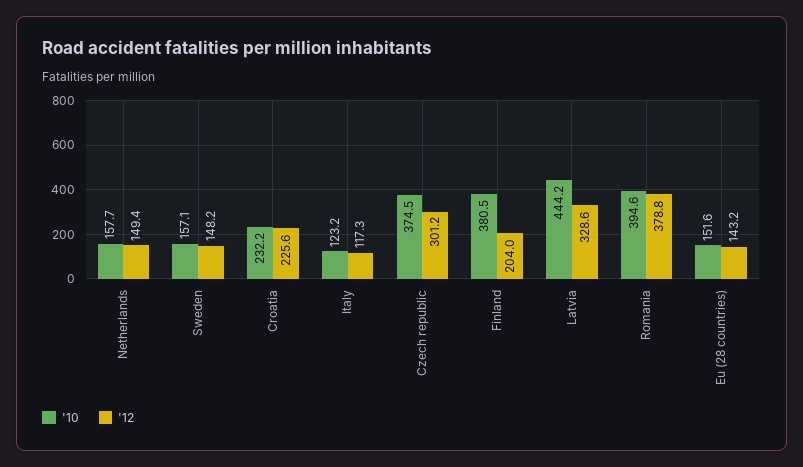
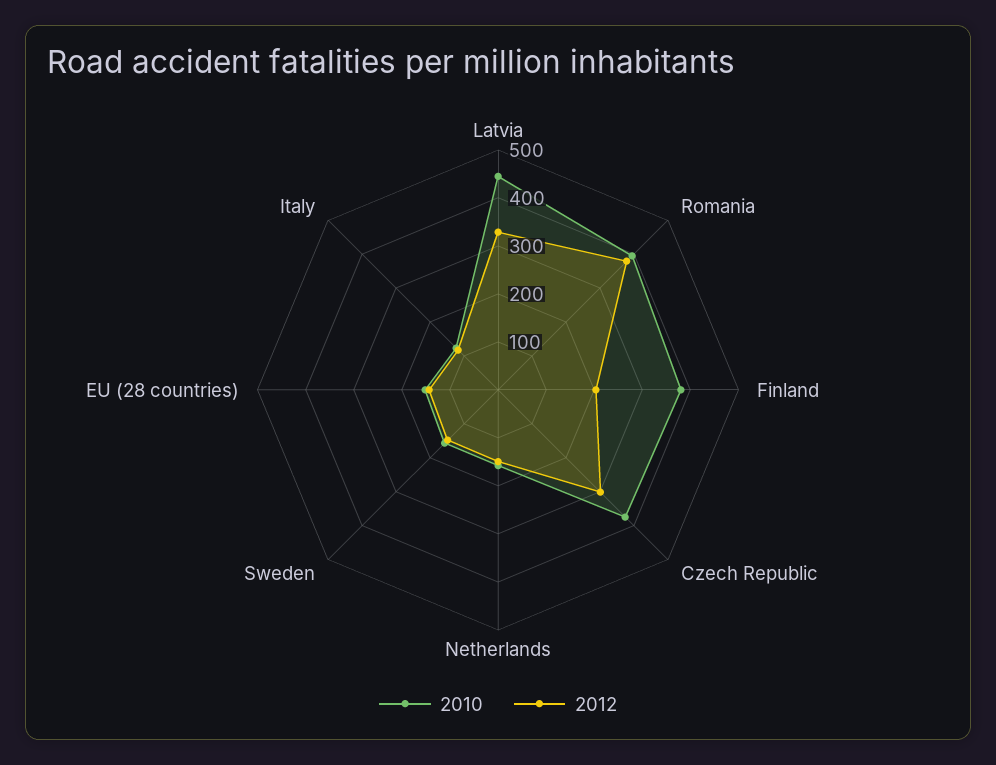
'10, Croatia: 232.2 -> none
'12, Croatia: 225.6 -> none

